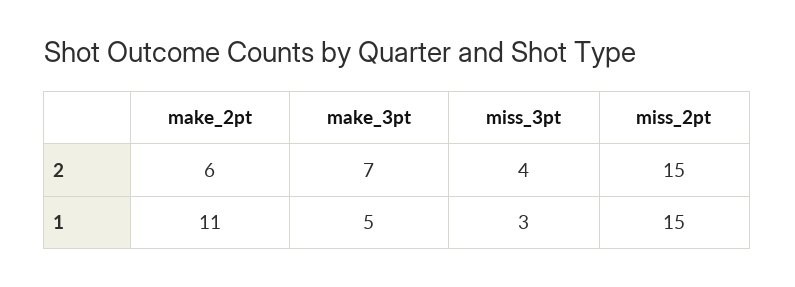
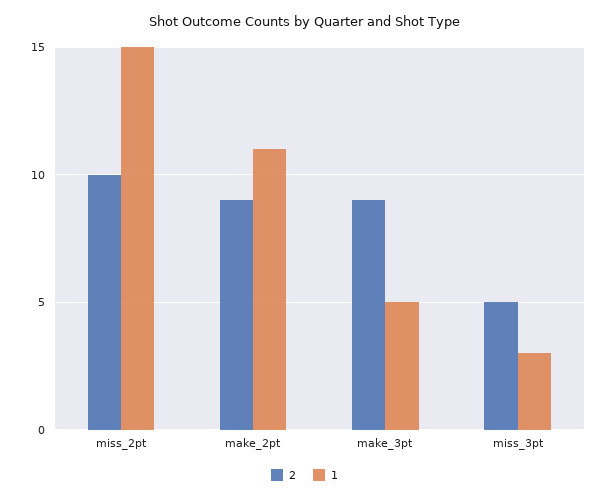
2, make_2pt: 6 -> 9
2, make_3pt: 7 -> 9
2, miss_3pt: 4 -> 5
2, miss_2pt: 15 -> 10

